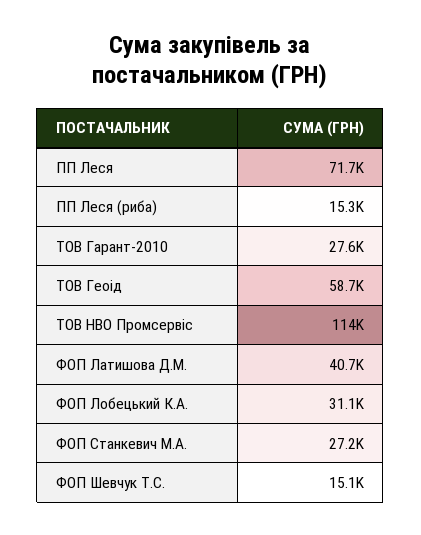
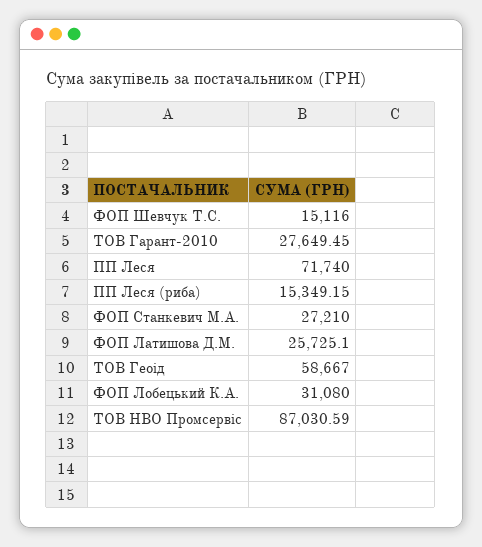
ТОВ НВО Промсервіс: 114000 -> 87030.59
ФОП Латишова Д.М.: 40700 -> 25725.1

